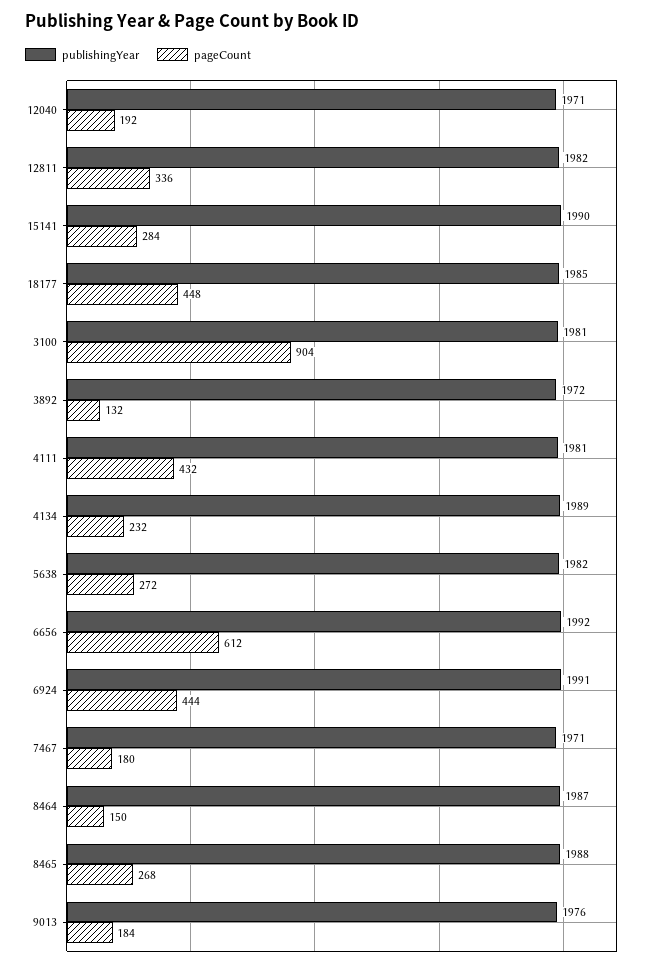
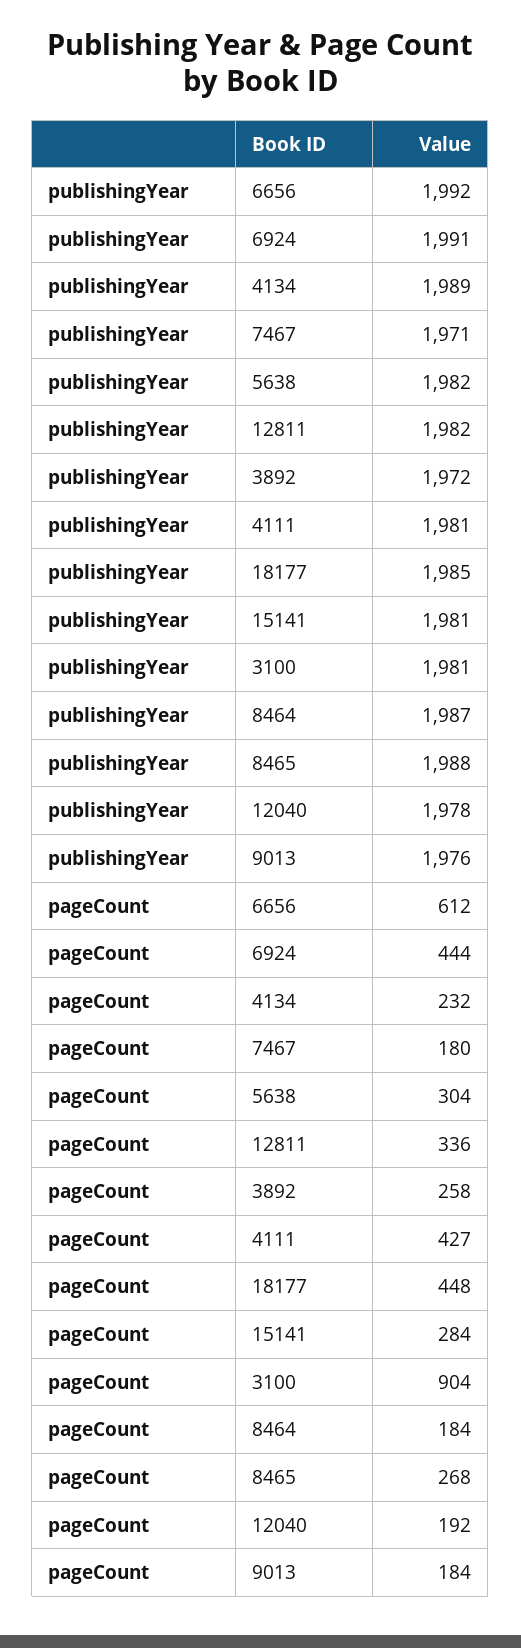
publishingYear, 12040: 1971 -> 1978
publishingYear, 15141: 1990 -> 1981
pageCount, 3892: 132 -> 258
pageCount, 4111: 432 -> 427
pageCount, 5638: 272 -> 304
pageCount, 8464: 150 -> 184

